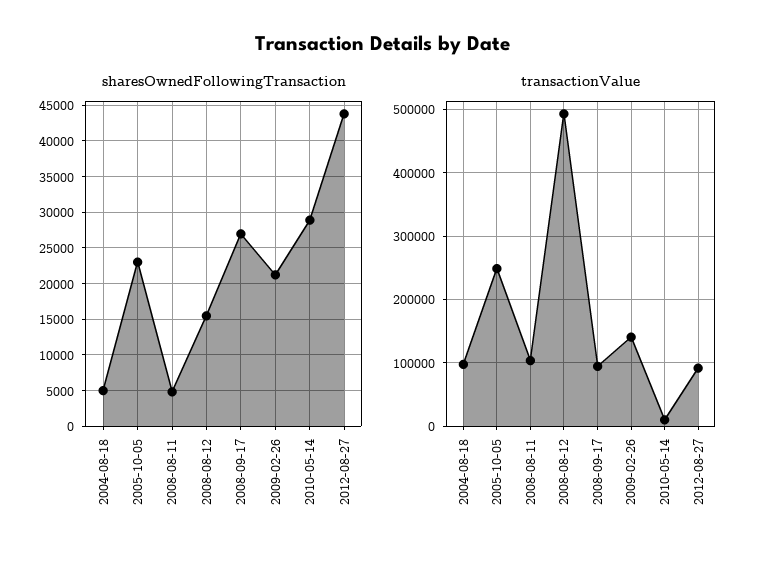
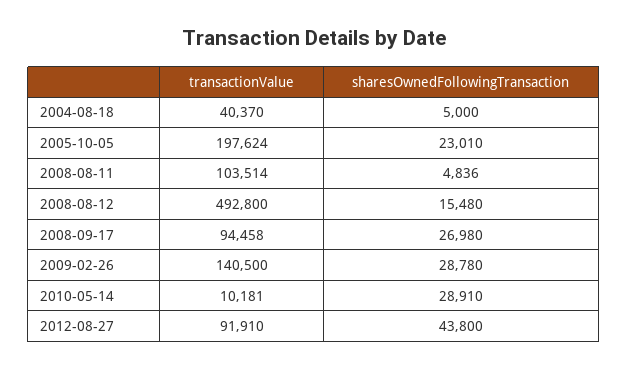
sharesOwnedFollowingTransaction, 2009-02-26: 21000 -> 28780
transactionValue, 2004-08-18: 100000 -> 40370
transactionValue, 2005-10-05: 250000 -> 197624

